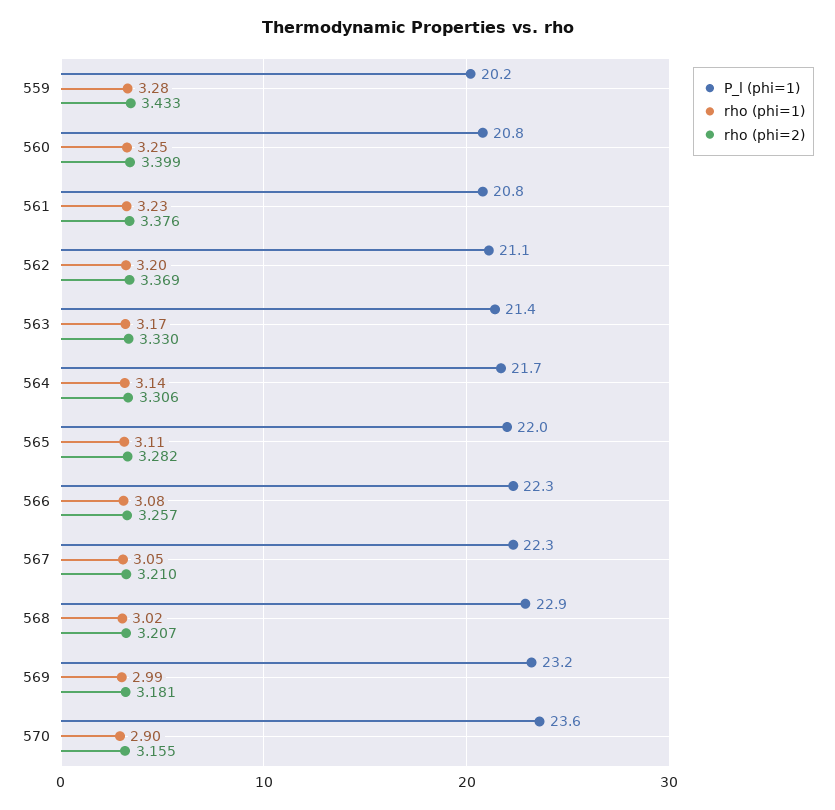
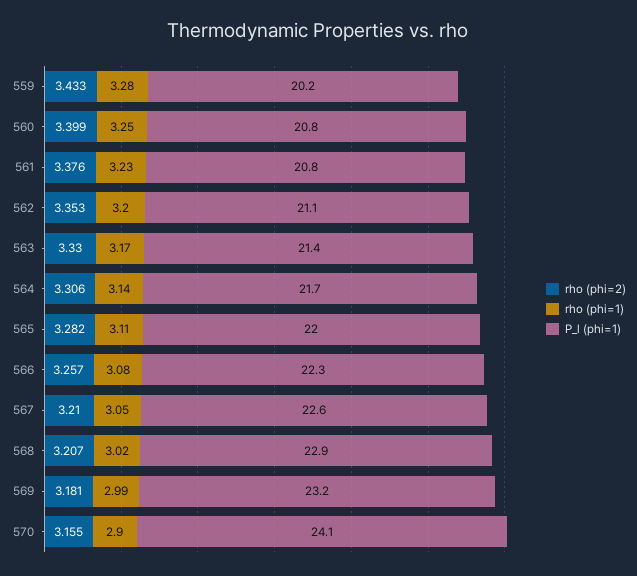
rho (phi=2), 562: 3.369 -> 3.353
P_l (phi=1), 567: 22.3 -> 22.6
P_l (phi=1), 570: 23.6 -> 24.1

